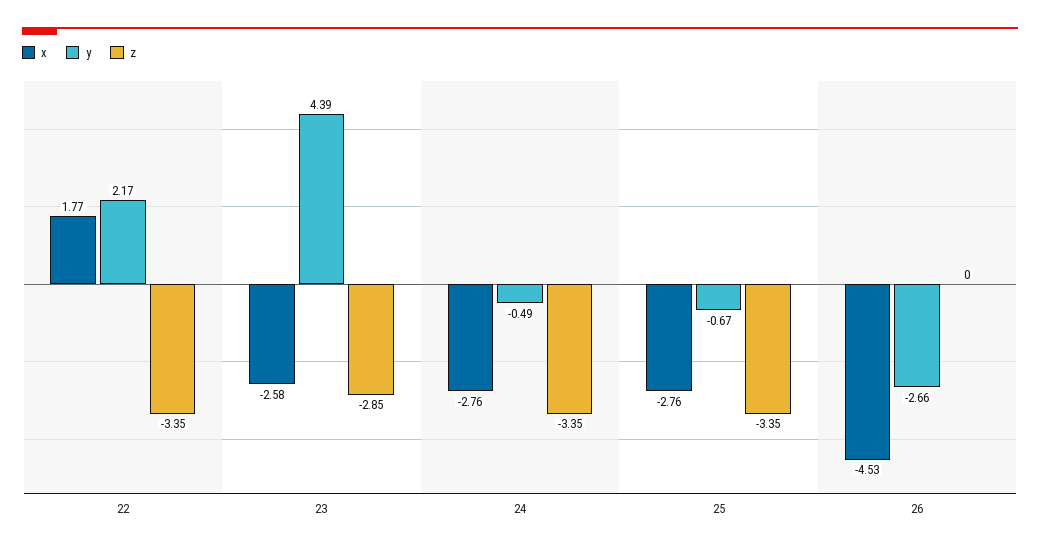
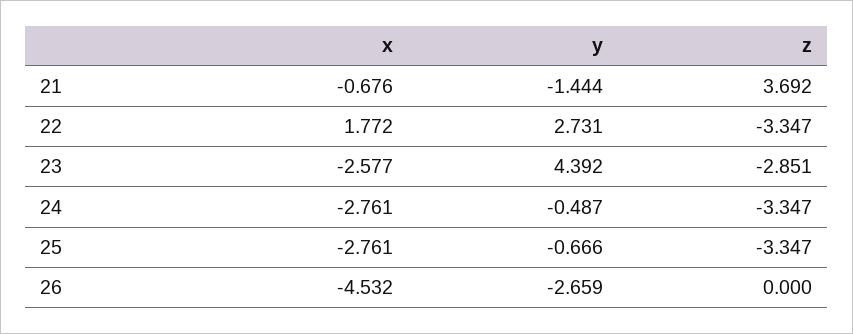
y, 22: 2.17 -> 2.731
x, 21: none -> -0.676
y, 21: none -> -1.444
z, 21: none -> 3.692

